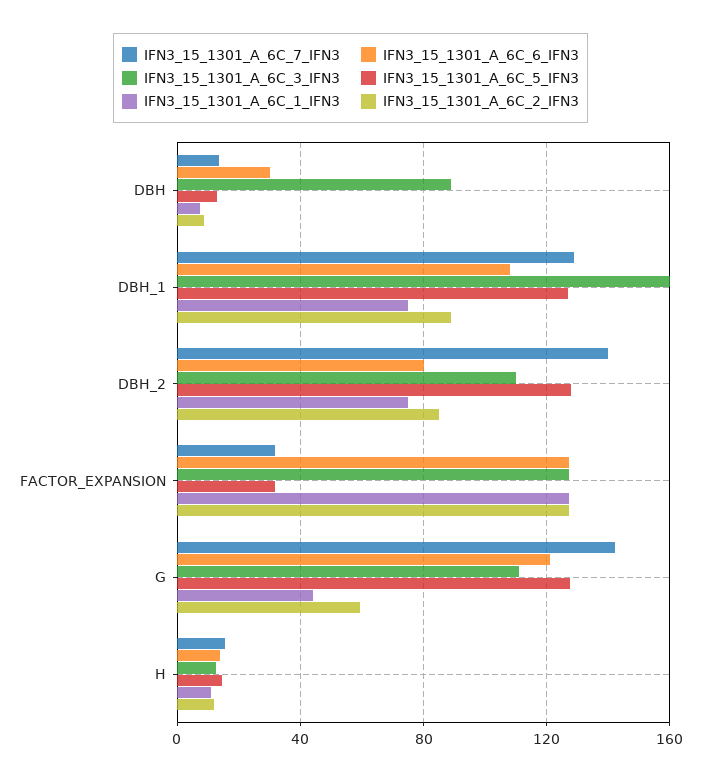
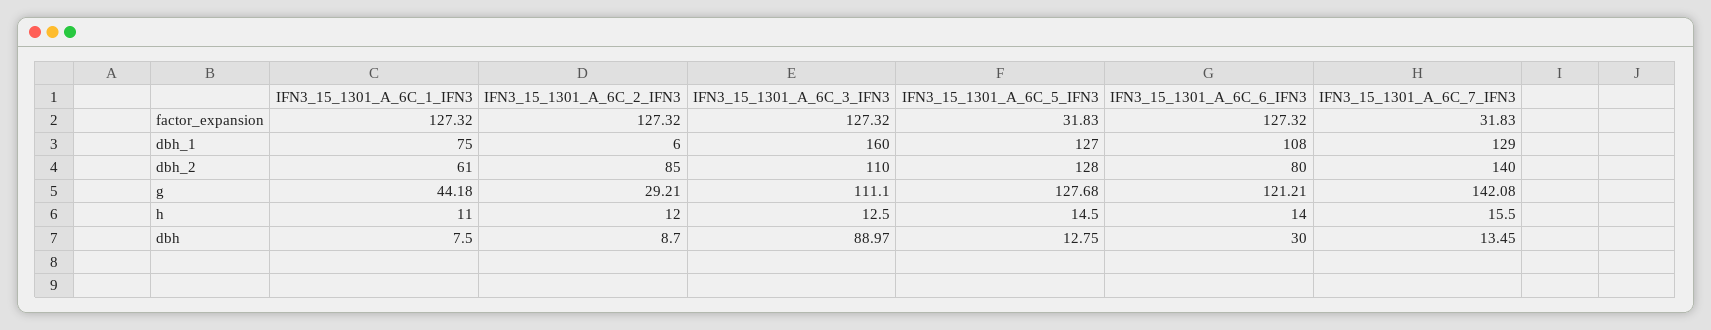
IFN3_15_1301_A_6C_2_IFN3, DBH_1: 90 -> 6
IFN3_15_1301_A_6C_1_IFN3, DBH_2: 75 -> 61
IFN3_15_1301_A_6C_2_IFN3, G: 60 -> 29.21

